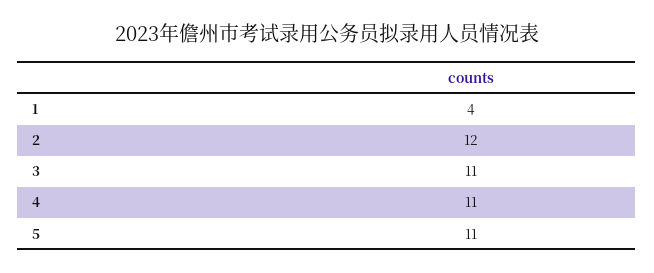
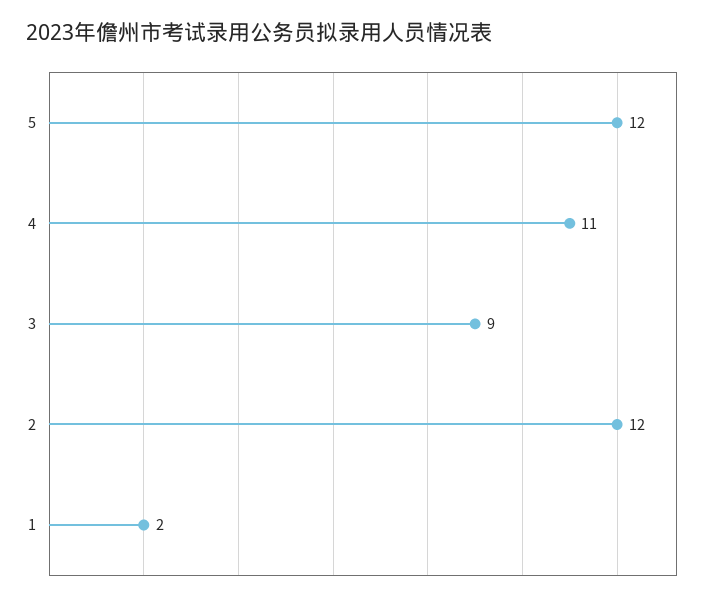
1: 4 -> 2
3: 11 -> 9
5: 11 -> 12

